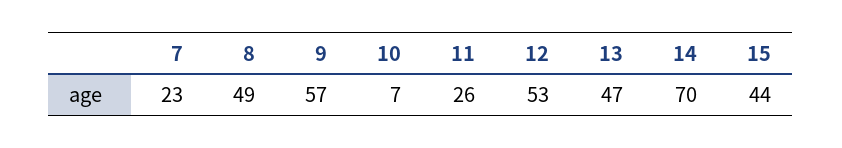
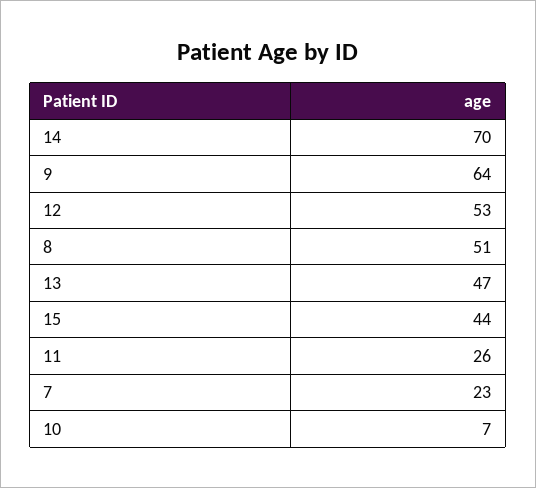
8: 49 -> 51
9: 57 -> 64

